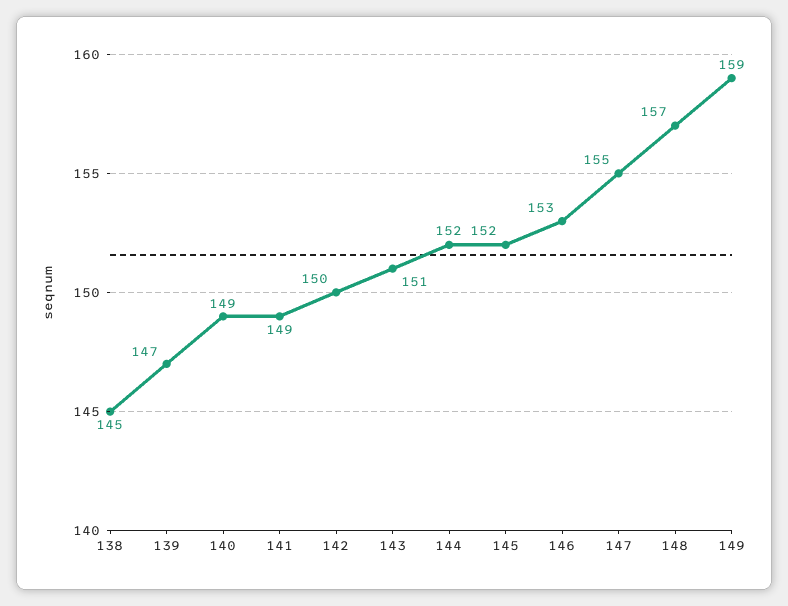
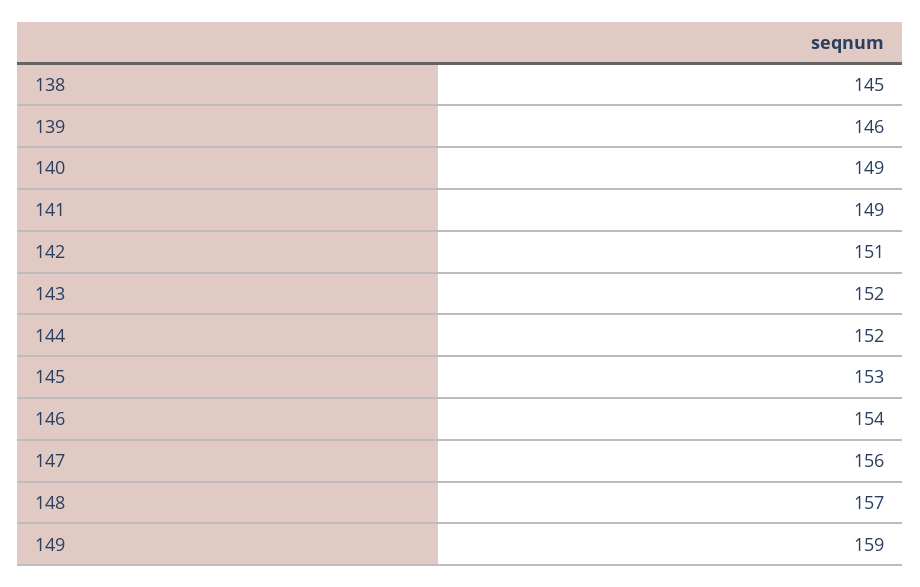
139: 147 -> 146
142: 150 -> 151
143: 151 -> 152
145: 152 -> 153
146: 153 -> 154
147: 155 -> 156

